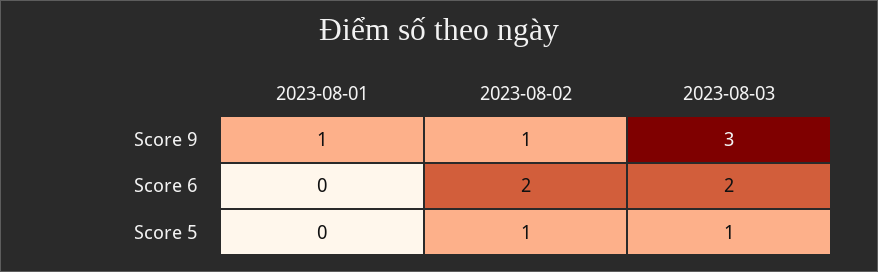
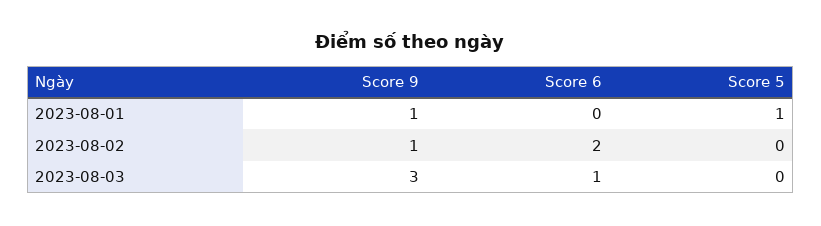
2023-08-03, Score 6: 2 -> 1
2023-08-01, Score 5: 0 -> 1
2023-08-02, Score 5: 1 -> 0
2023-08-03, Score 5: 1 -> 0

